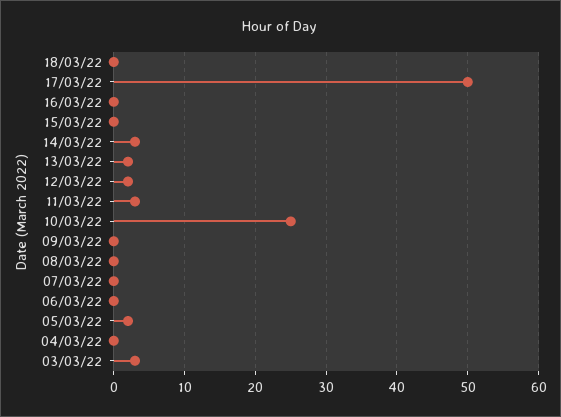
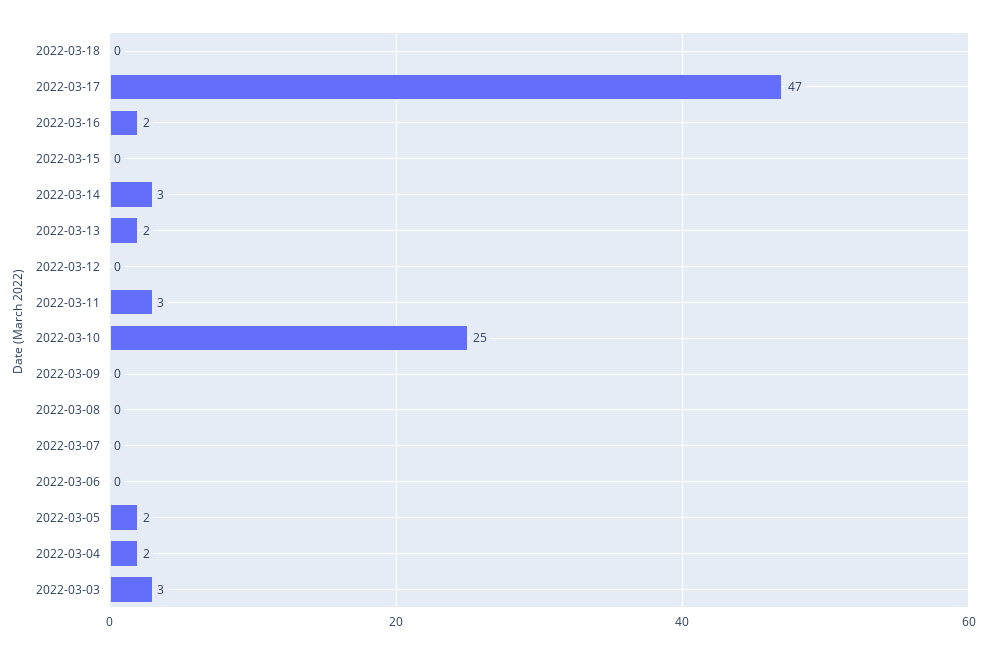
17/03/22: 50 -> 47
16/03/22: 0 -> 2
12/03/22: 2 -> 0
04/03/22: 0 -> 2

